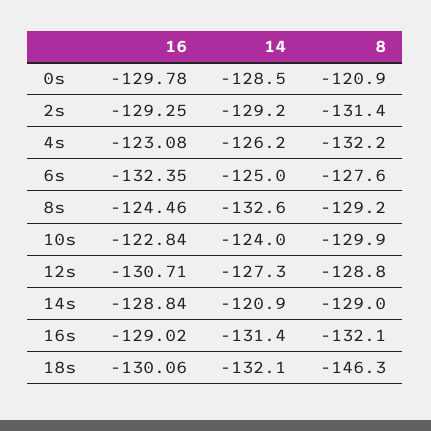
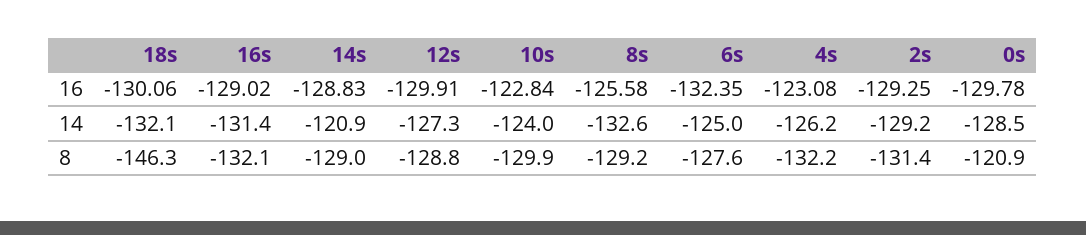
16, 8s: -124.46 -> -125.58
16, 12s: -130.71 -> -129.91
16, 14s: -128.84 -> -128.83

